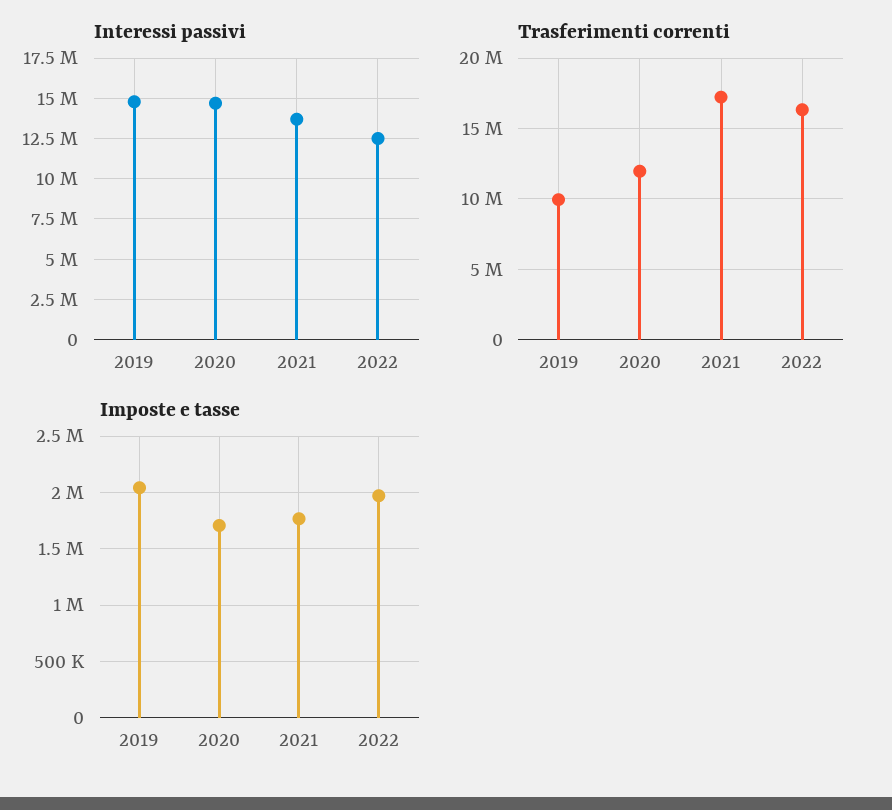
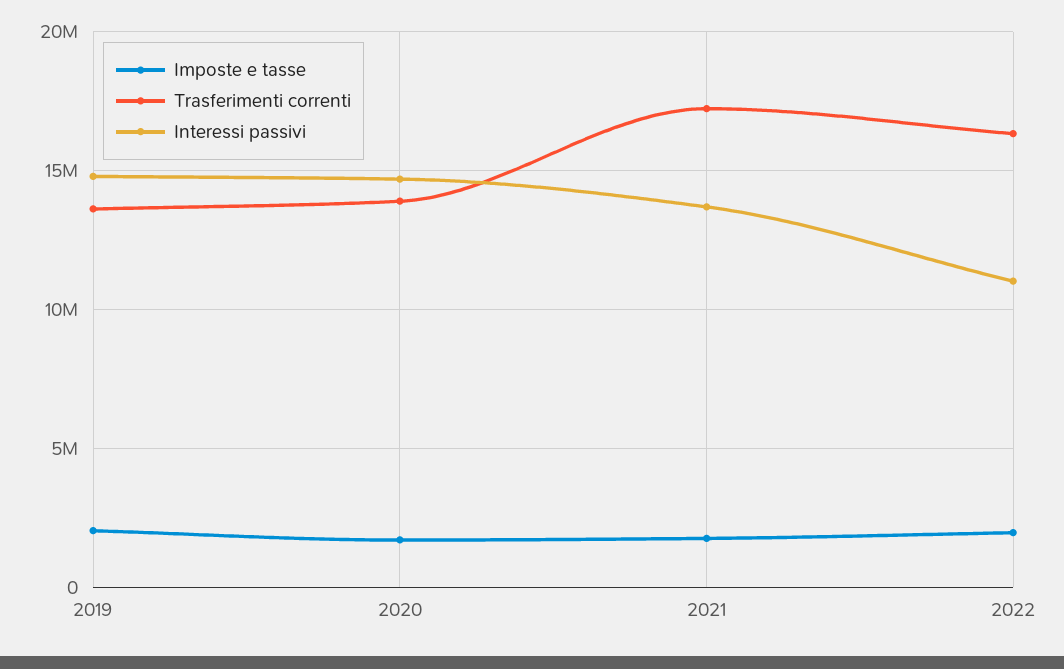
Interessi passivi, 2022: 12500000 -> 11000000
Trasferimenti correnti, 2019: 10000000 -> 13500000
Trasferimenti correnti, 2020: 12000000 -> 14000000

